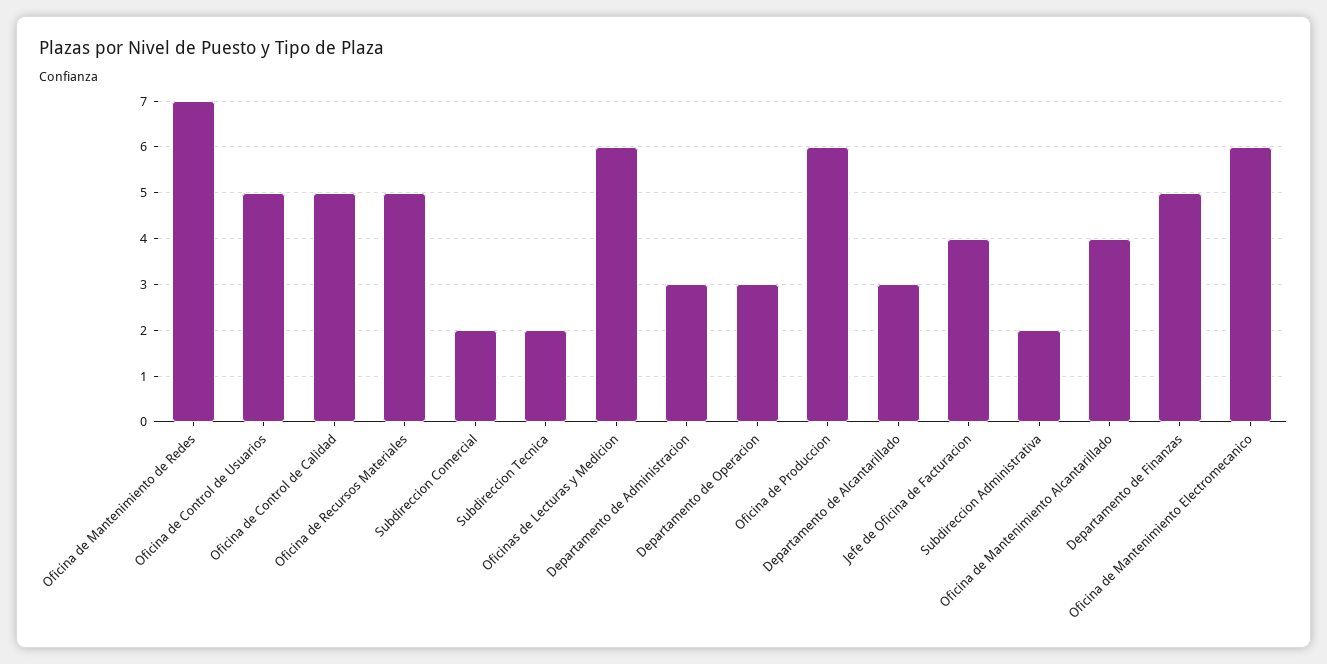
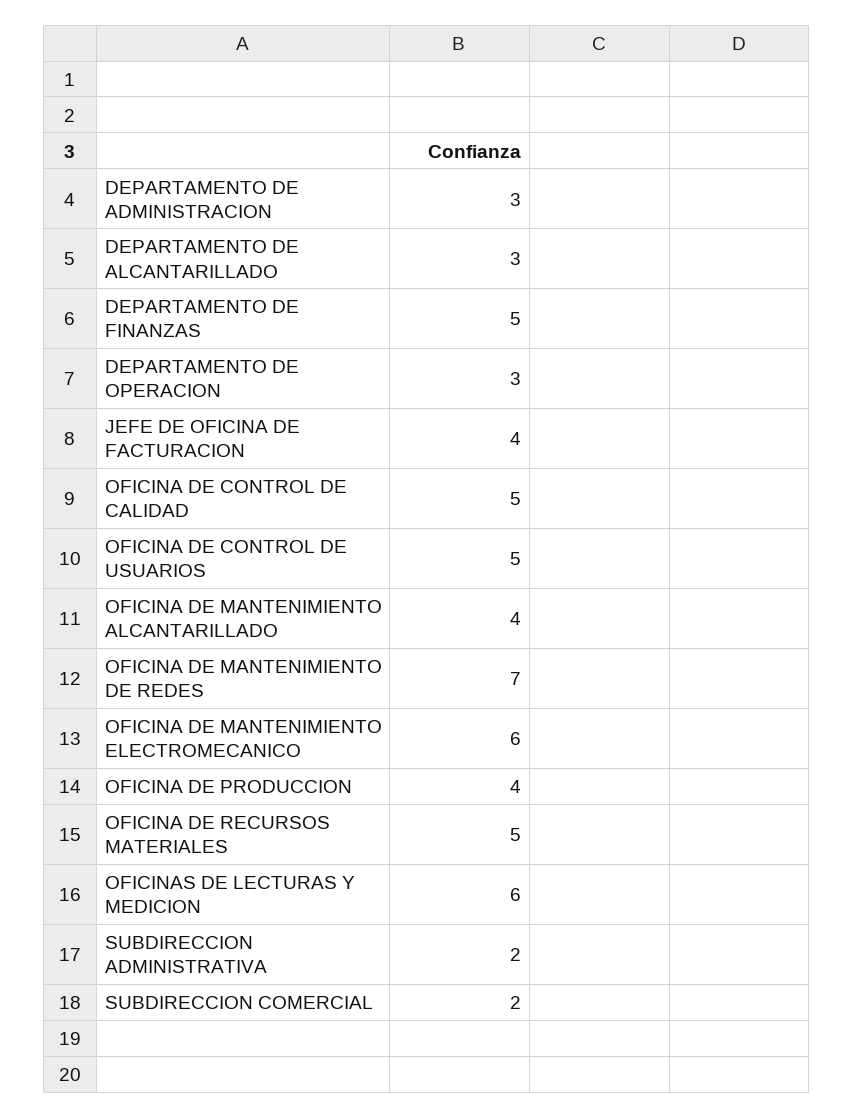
Subdireccion Tecnica: 2 -> none
Oficina de Produccion: 6 -> 4

